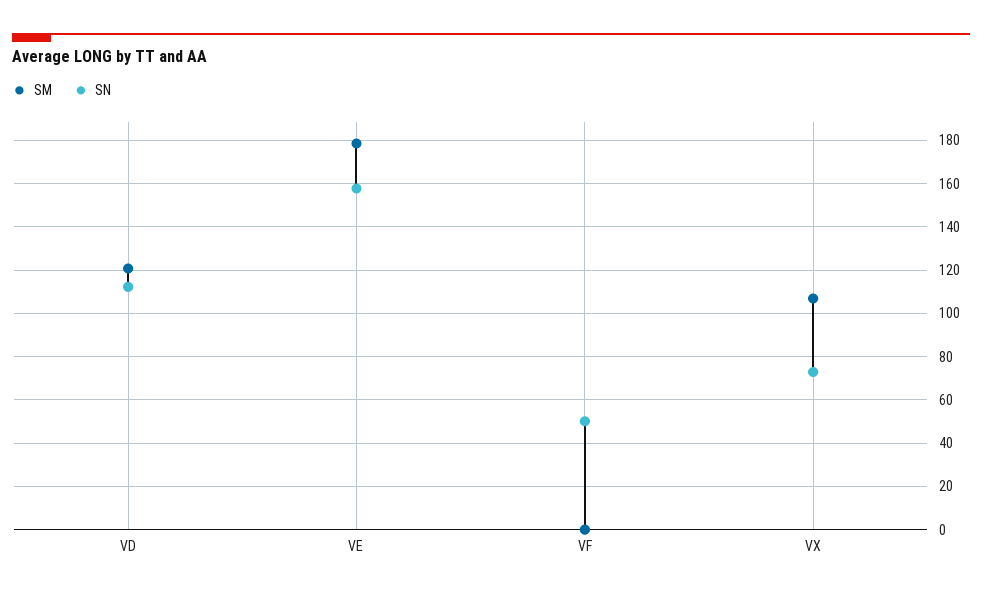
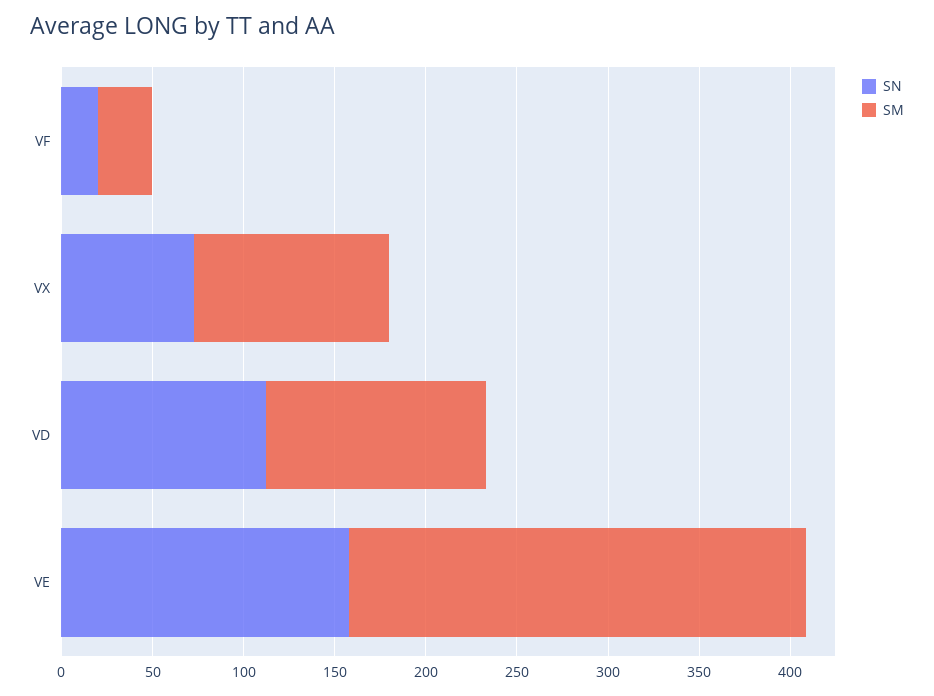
SM, VE: 180 -> 250
SM, VF: 0 -> 30
SN, VF: 50 -> 20

